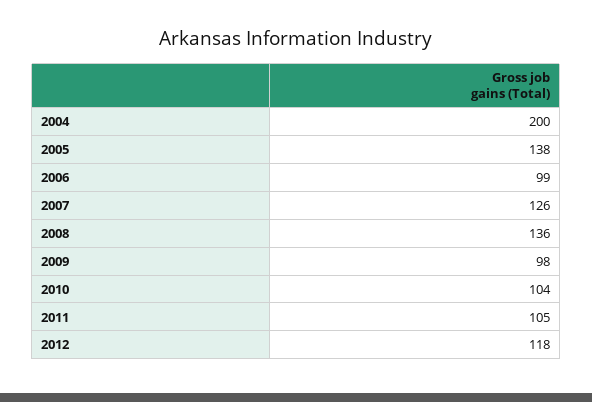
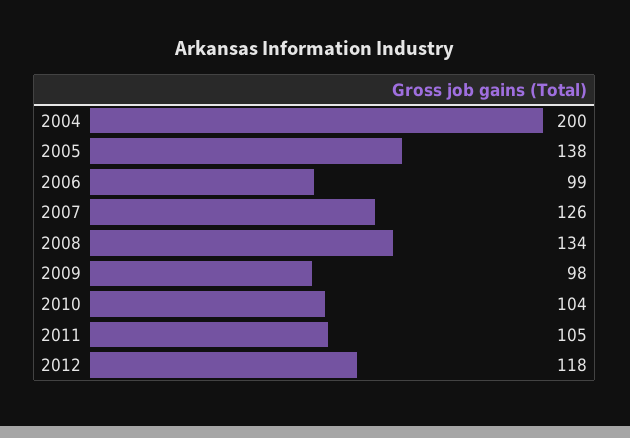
2008: 136 -> 134

